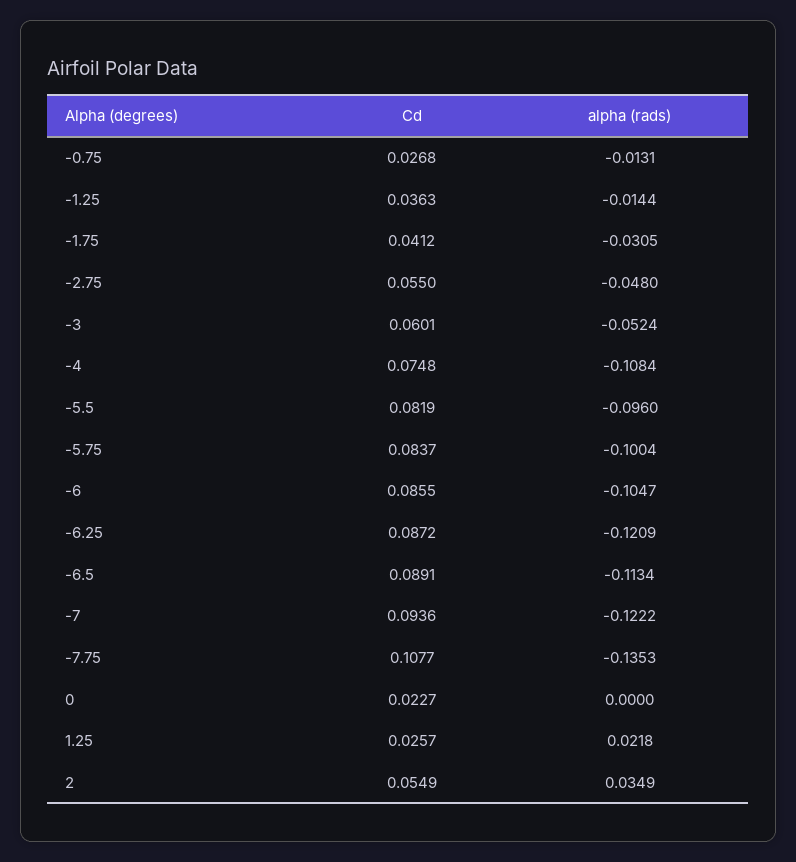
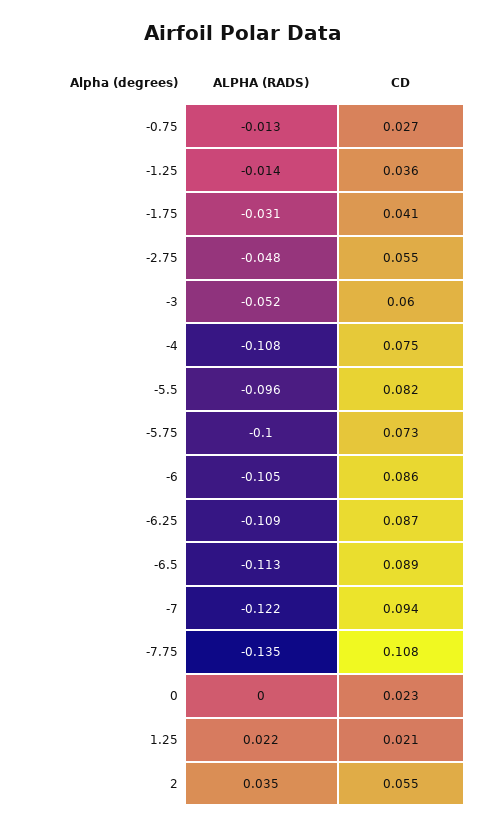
Cd, -5.75: 0.0837 -> 0.073
alpha (rads), -6.25: -0.1209 -> -0.109
Cd, 1.25: 0.0257 -> 0.021

